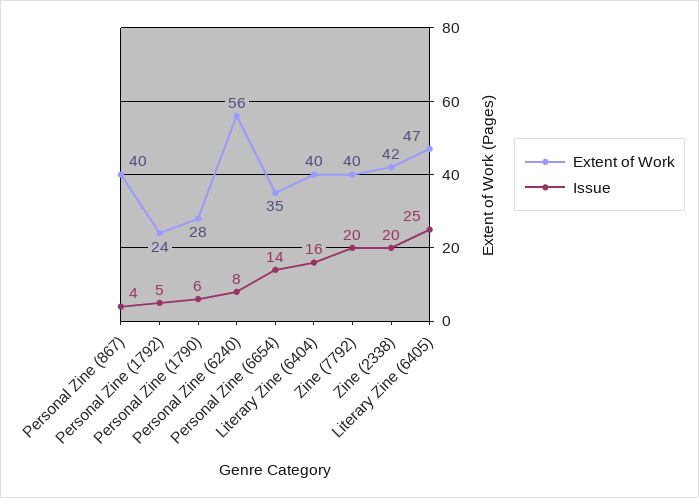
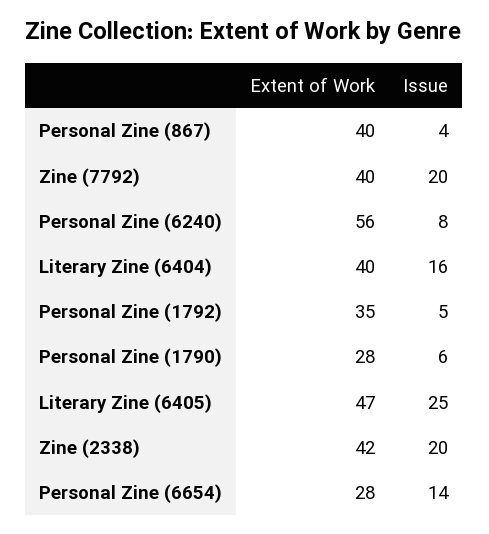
Extent of Work, Personal Zine (1792): 24 -> 35
Extent of Work, Personal Zine (6654): 35 -> 28

